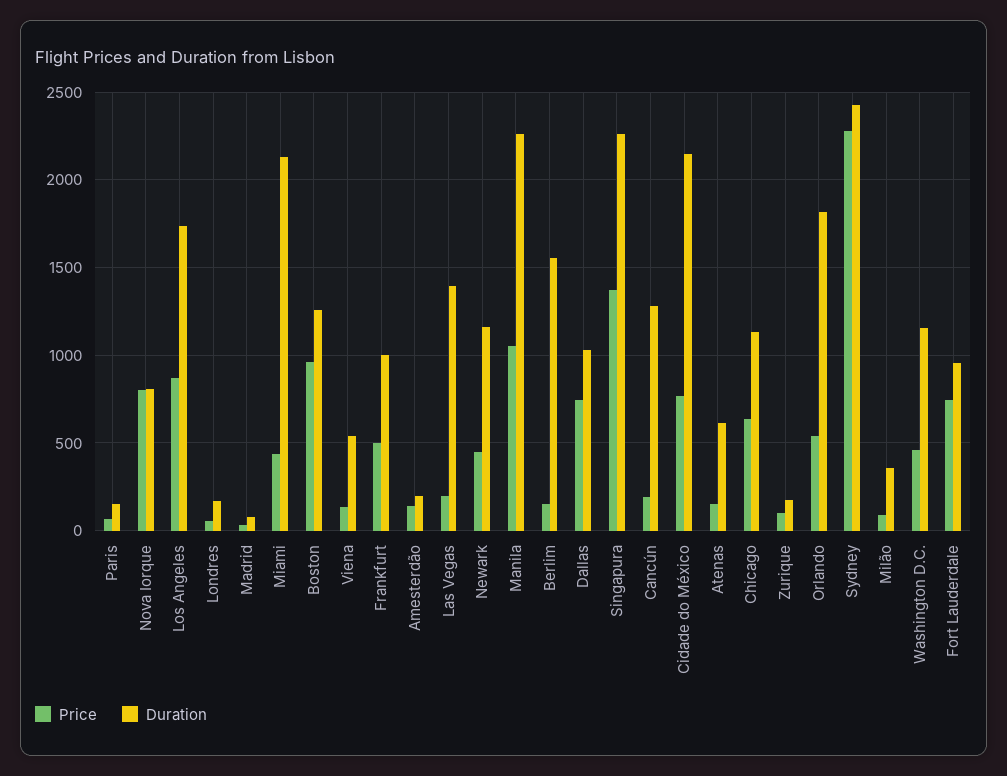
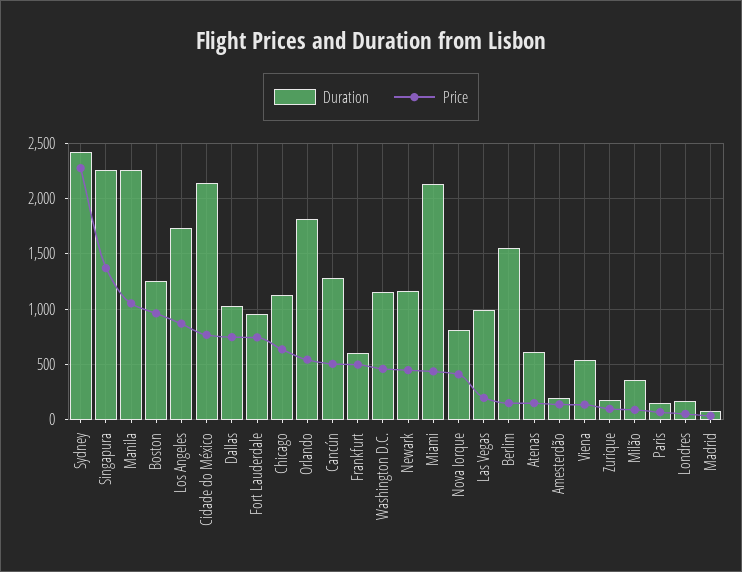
Price, Nova Iorque: 800 -> 400
Duration, Frankfurt: 1000 -> 600
Duration, Las Vegas: 1400 -> 1000
Price, Cancún: 200 -> 500

